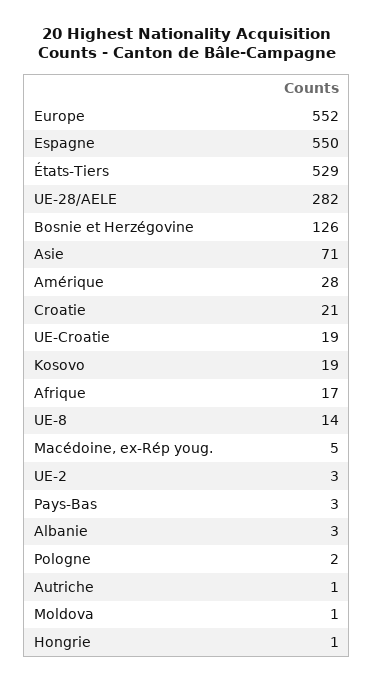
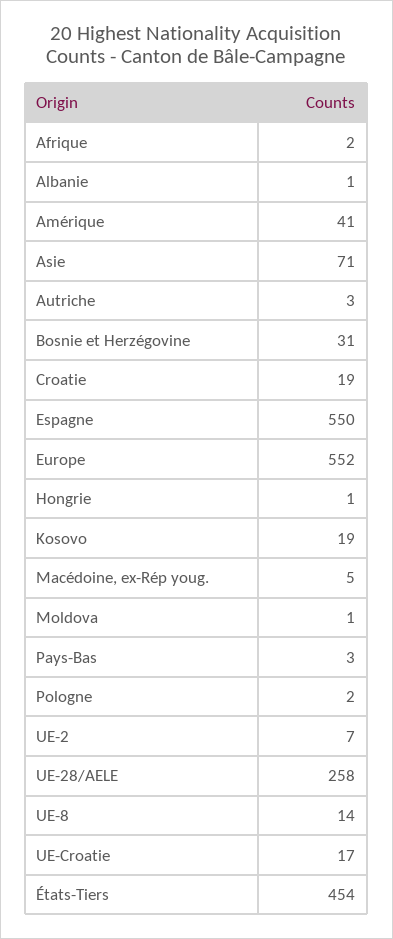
États-Tiers: 529 -> 454
UE-28/AELE: 282 -> 258
Bosnie et Herzégovine: 126 -> 31
Amérique: 28 -> 41
Croatie: 21 -> 19
UE-Croatie: 19 -> 17
Afrique: 17 -> 2
UE-2: 3 -> 7
Albanie: 3 -> 1
Autriche: 1 -> 3

